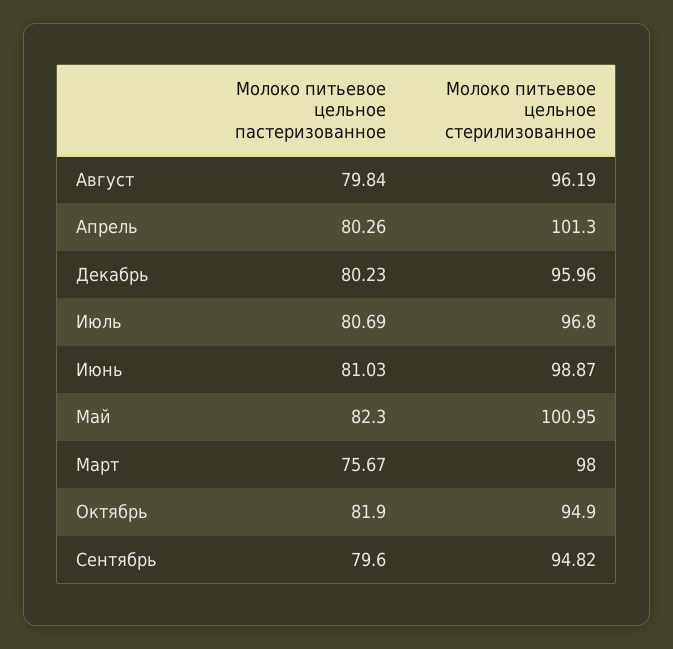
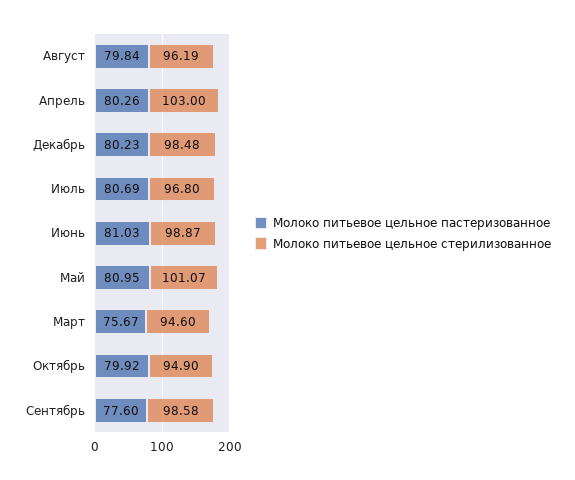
Молоко питьевое цельное стерилизованное, Апрель: 101.3 -> 103
Молоко питьевое цельное стерилизованное, Декабрь: 95.96 -> 98.48
Молоко питьевое цельное пастеризованное, Май: 82.3 -> 80.95
Молоко питьевое цельное стерилизованное, Май: 100.95 -> 101.07
Молоко питьевое цельное стерилизованное, Март: 98 -> 94.6
Молоко питьевое цельное пастеризованное, Октябрь: 81.9 -> 79.92
Молоко питьевое цельное пастеризованное, Сентябрь: 79.6 -> 77.6
Молоко питьевое цельное стерилизованное, Сентябрь: 94.82 -> 98.58

